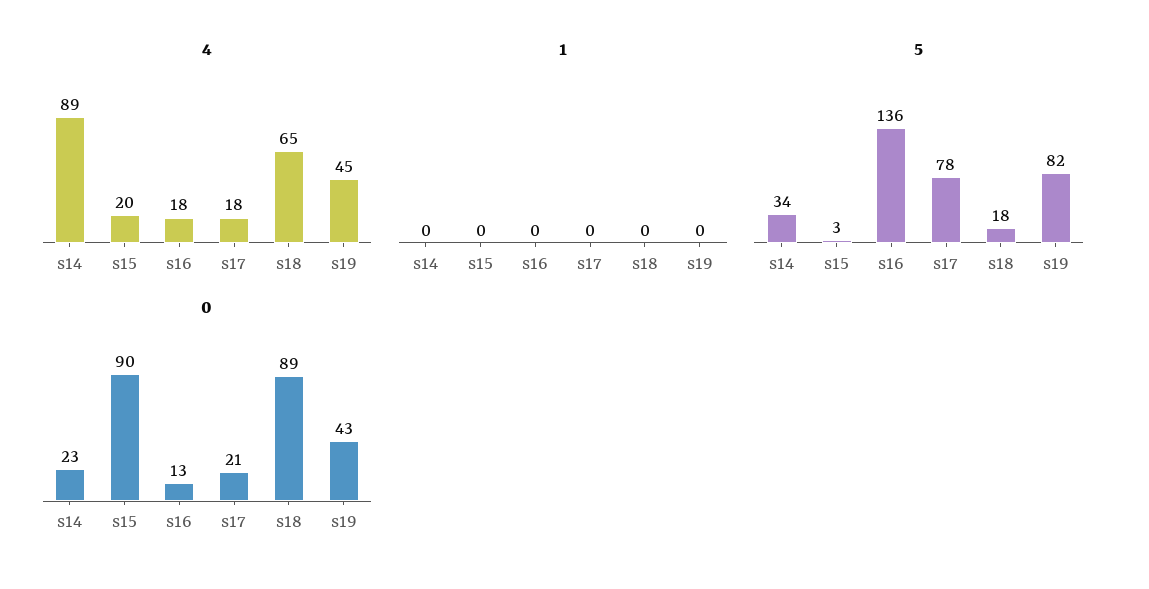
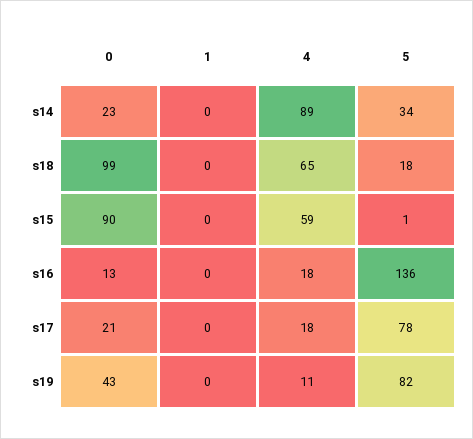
4, s15: 20 -> 59
4, s19: 45 -> 11
5, s15: 3 -> 1
0, s18: 89 -> 99

